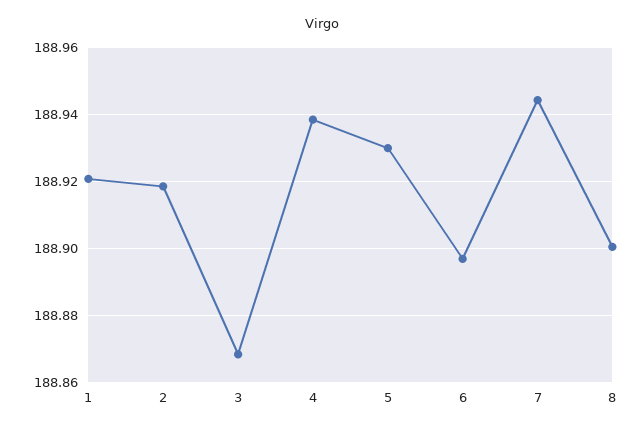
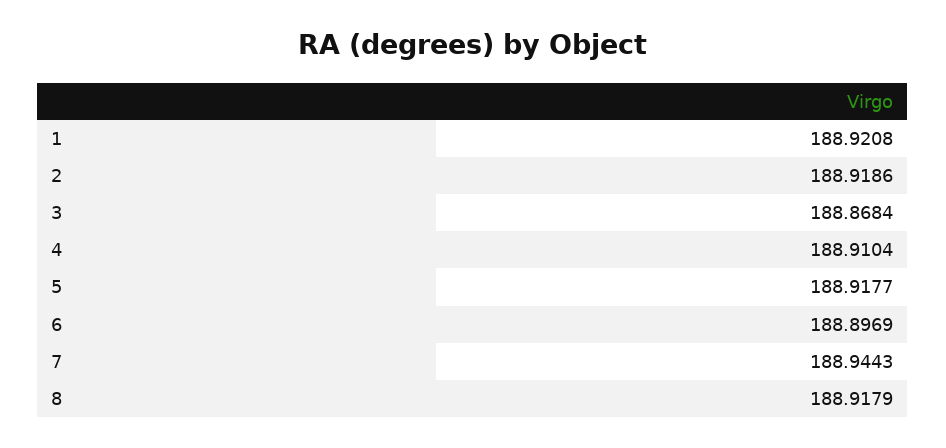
4: 188.938 -> 188.9104
5: 188.93 -> 188.9177
8: 188.9 -> 188.9179

